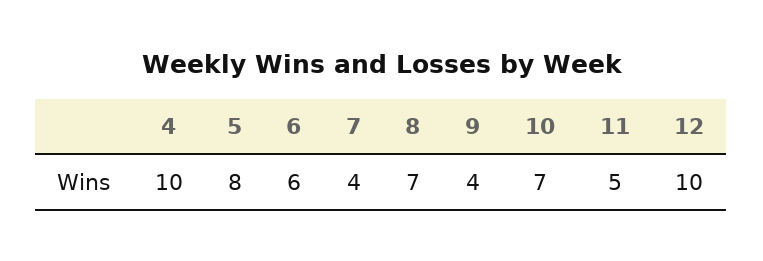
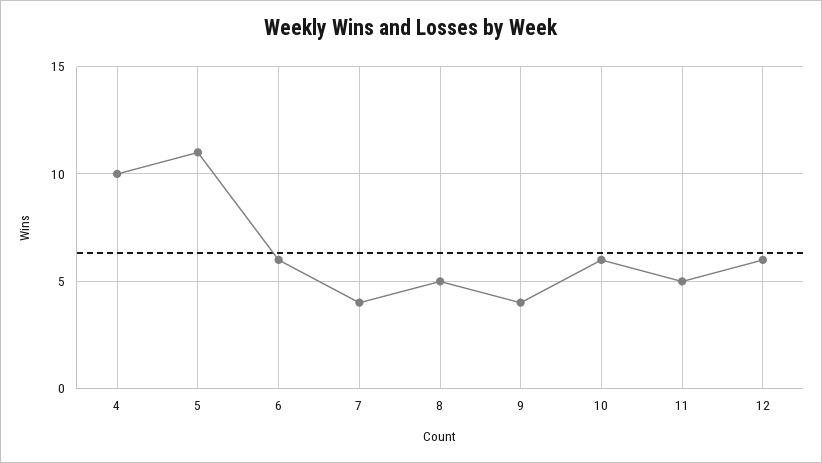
5: 8 -> 11
8: 7 -> 5
10: 7 -> 6
12: 10 -> 6

